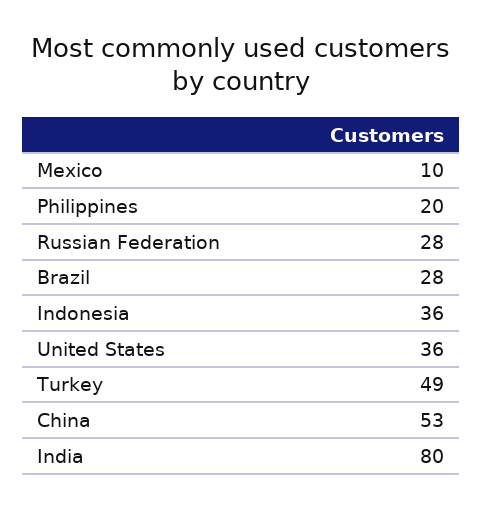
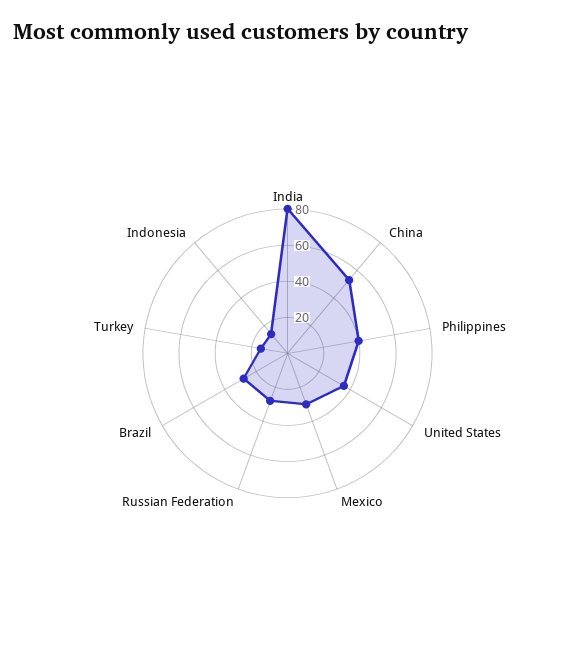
Mexico: 10 -> 30
Philippines: 20 -> 40
Indonesia: 36 -> 15
Turkey: 49 -> 15

